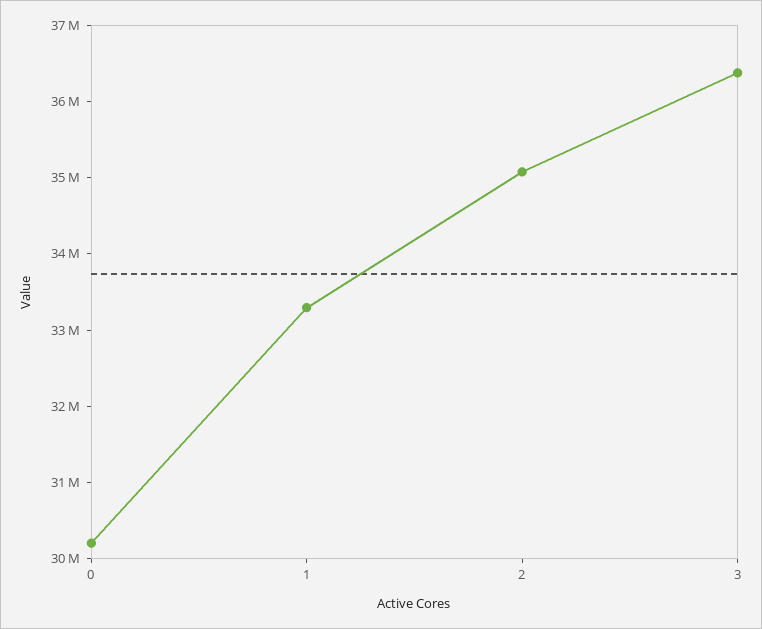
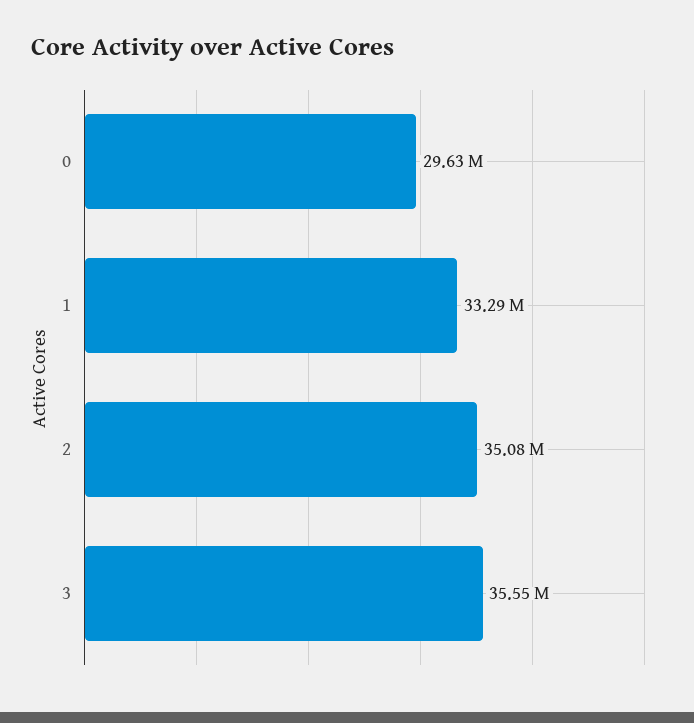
0: 30200000 -> 29630000
3: 36400000 -> 35550000

